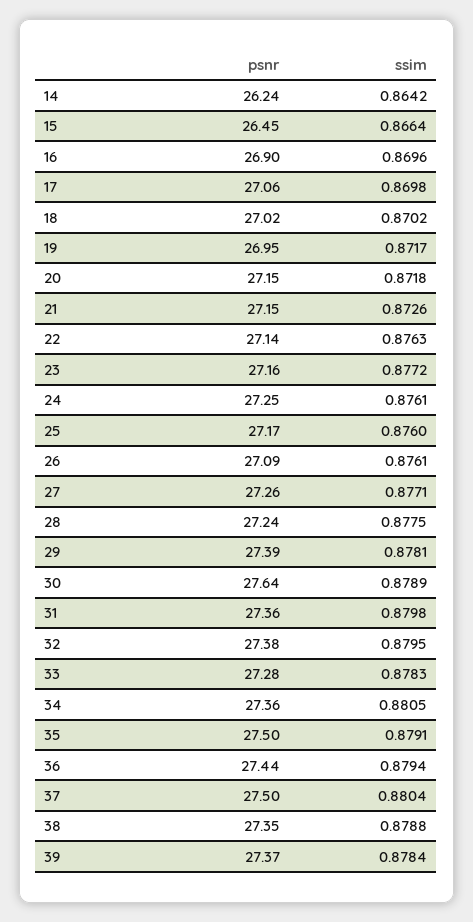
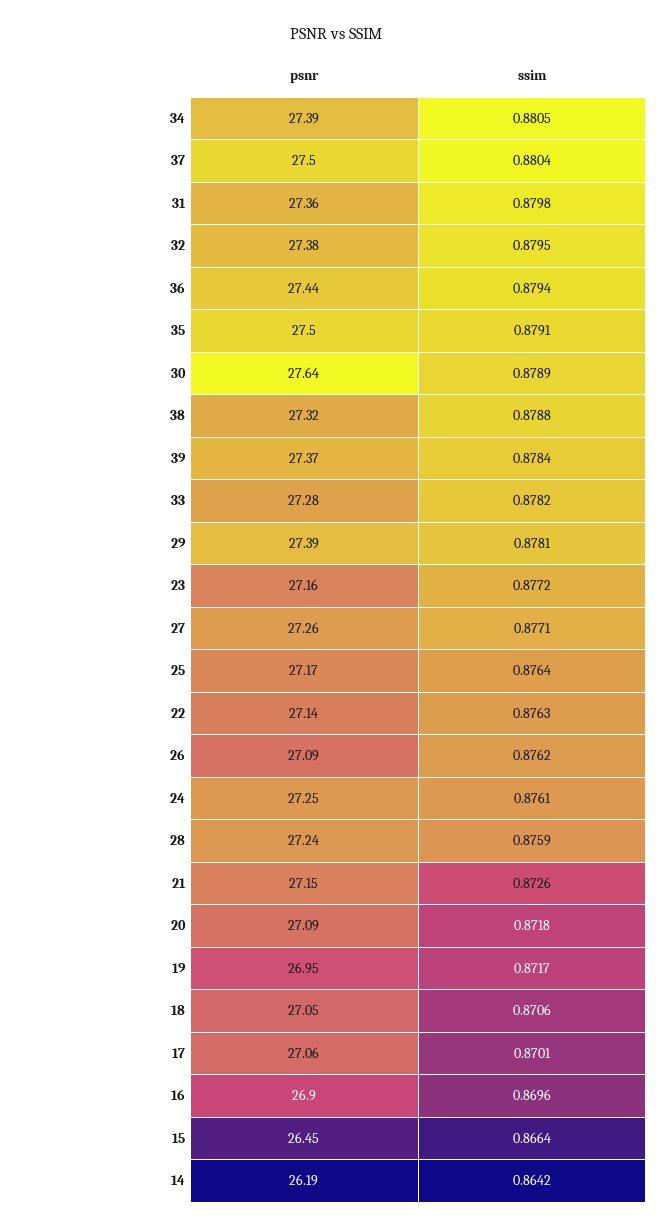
psnr, 14: 26.24 -> 26.19
ssim, 17: 0.8698 -> 0.8701
psnr, 18: 27.02 -> 27.05
ssim, 18: 0.8702 -> 0.8706
psnr, 20: 27.15 -> 27.09
ssim, 25: 0.876 -> 0.8764
ssim, 26: 0.8761 -> 0.8762
ssim, 28: 0.8775 -> 0.8759
ssim, 33: 0.8783 -> 0.8782
psnr, 34: 27.36 -> 27.39
psnr, 38: 27.35 -> 27.32

